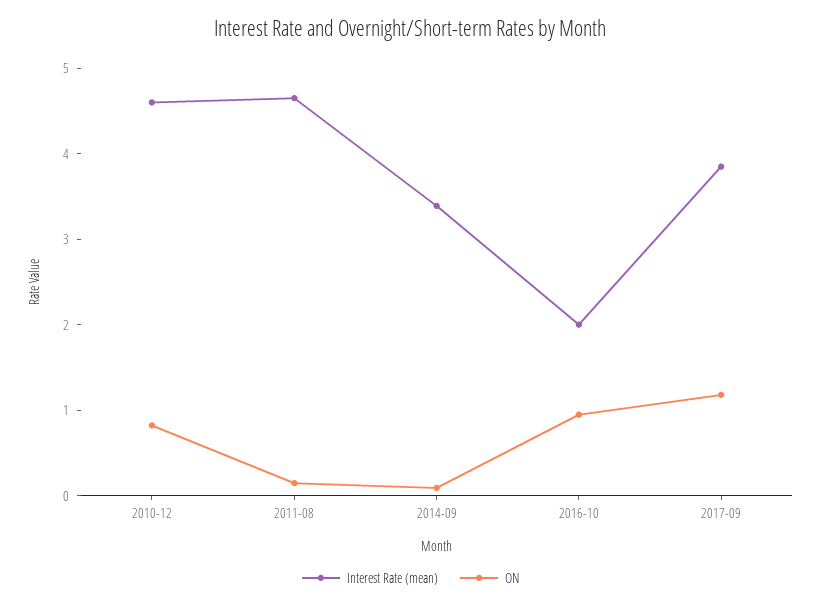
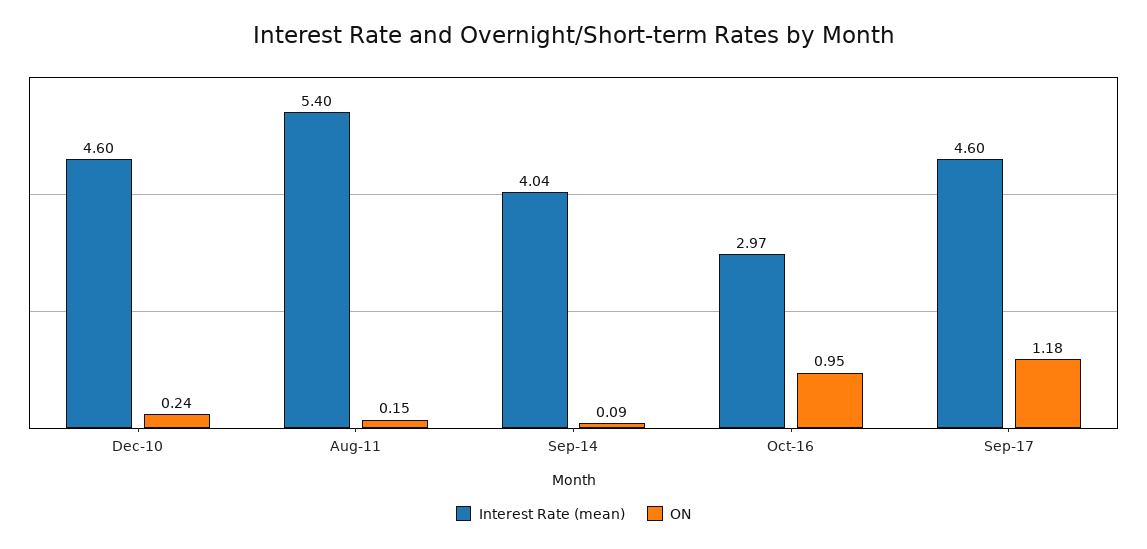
ON, 2010-12: 0.8 -> 0.24
Interest Rate (mean), 2011-08: 4.6 -> 5.4
Interest Rate (mean), 2014-09: 3.4 -> 4.04
Interest Rate (mean), 2016-10: 2 -> 2.97
Interest Rate (mean), 2017-09: 3.8 -> 4.6

